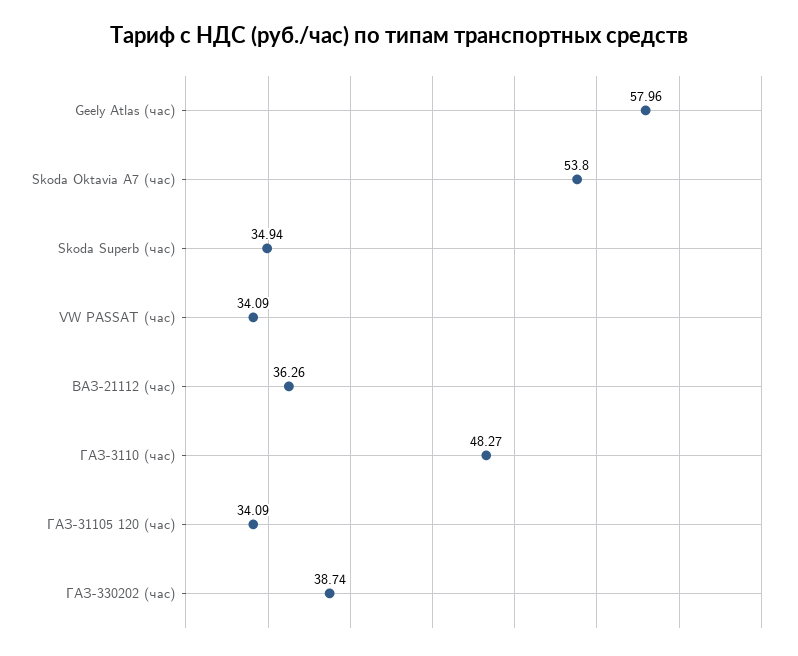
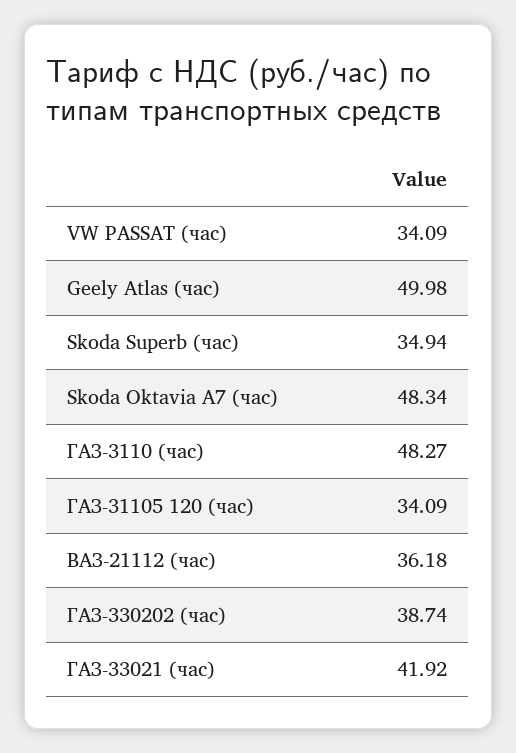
Geely Atlas (час): 57.96 -> 49.98
Skoda Oktavia А7 (час): 53.8 -> 48.34
ВАЗ-21112 (час): 36.26 -> 36.18
ГАЗ-33021 (час): none -> 41.92

